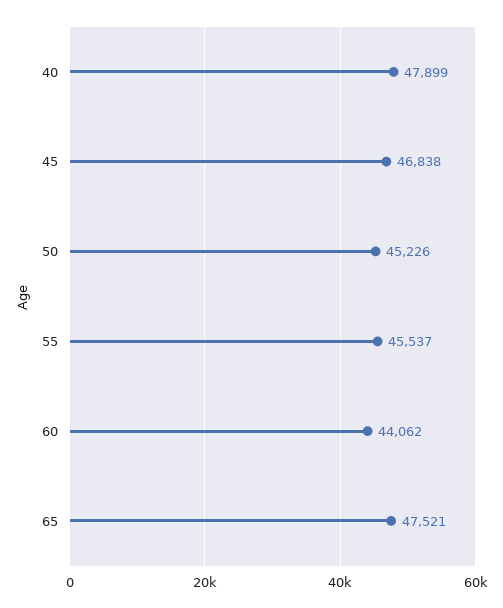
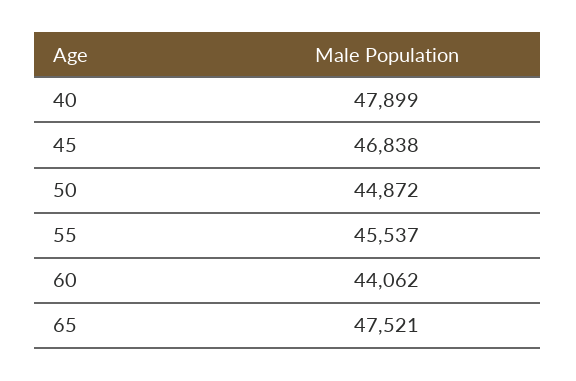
50: 45226 -> 44872

